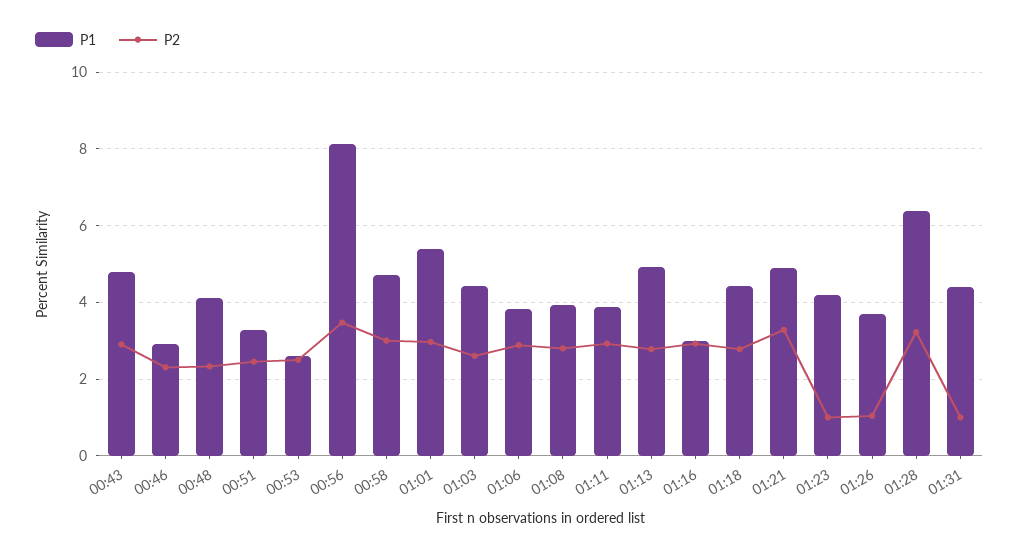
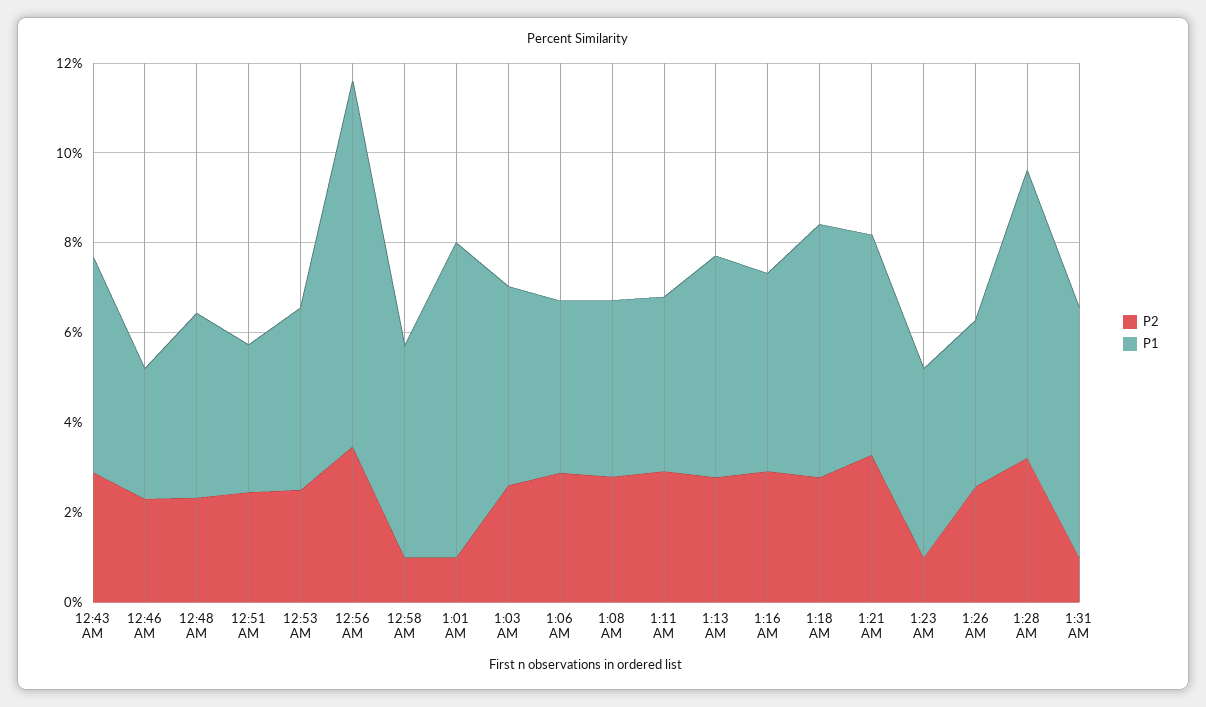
P1, 00:53: 2.6 -> 4
P2, 00:58: 3 -> 1
P1, 01:01: 5.4 -> 7
P2, 01:01: 3 -> 1
P1, 01:16: 3 -> 4.5
P1, 01:18: 4.4 -> 5.5
P2, 01:26: 1 -> 2.5
P1, 01:31: 4.4 -> 5.5

